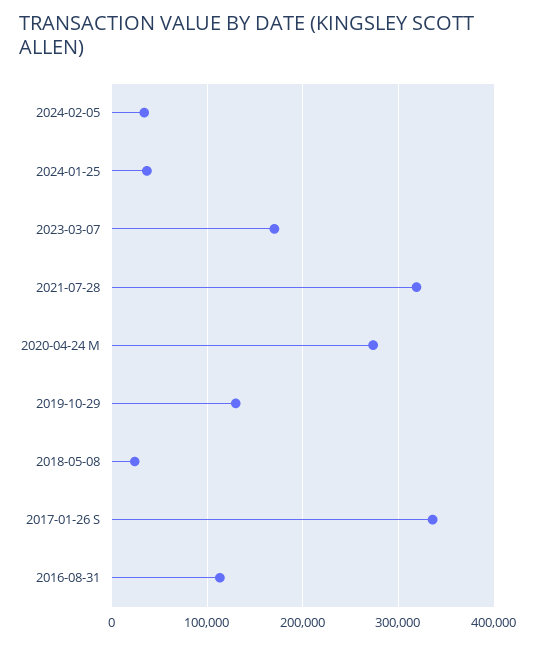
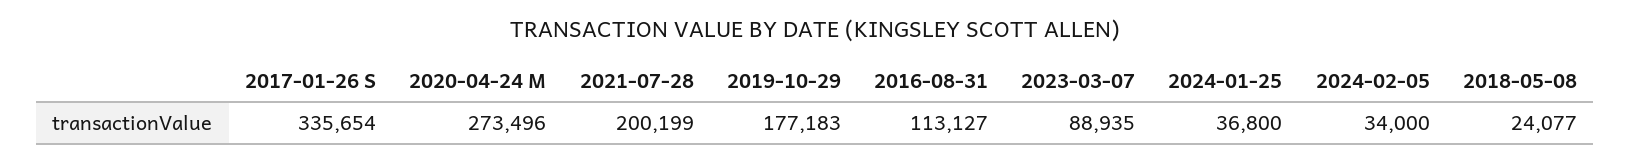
2023-03-07: 170000 -> 88935
2021-07-28: 320000 -> 200199
2019-10-29: 130000 -> 177183

